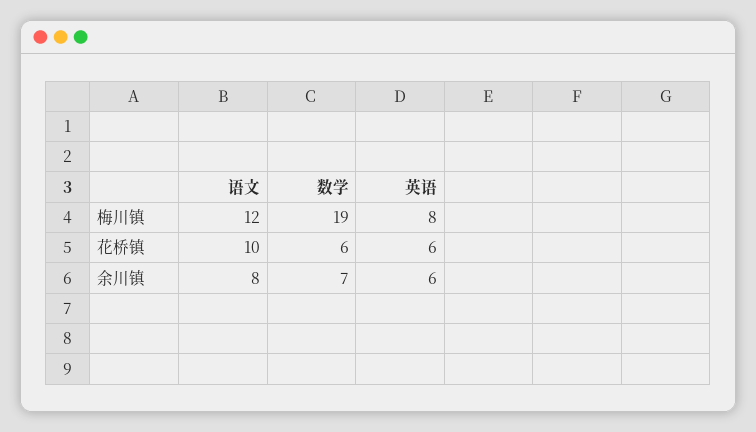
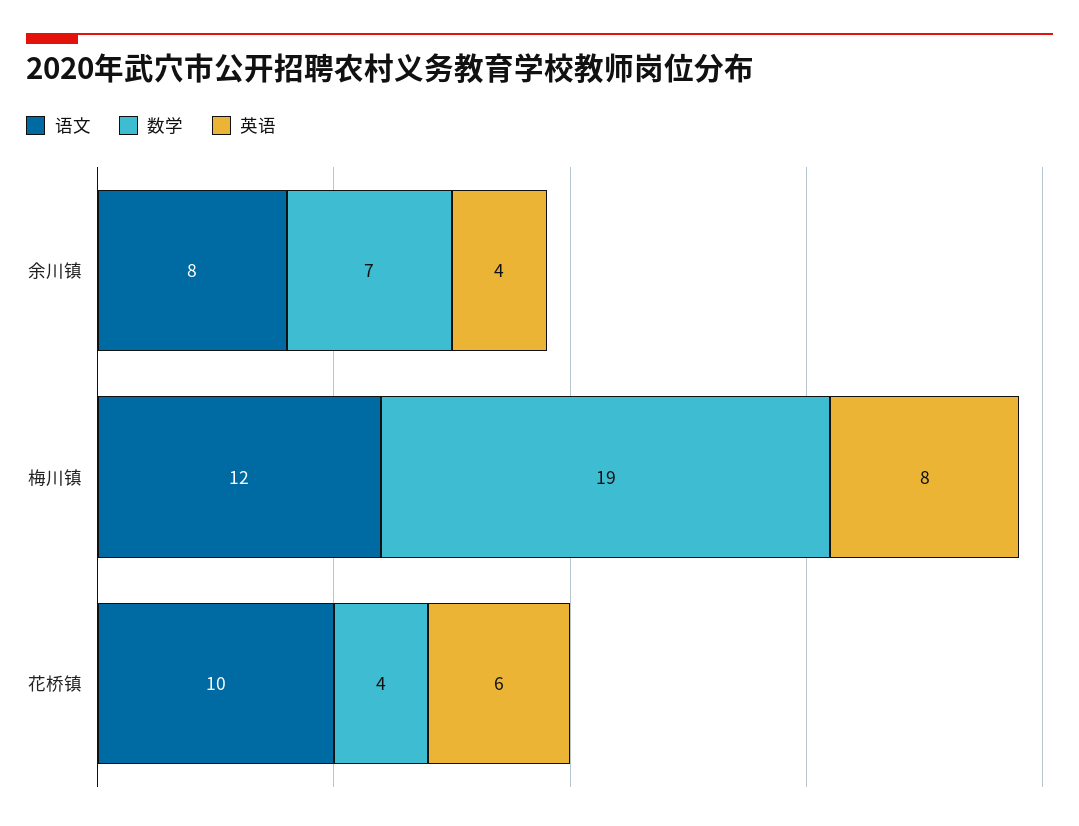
数学, 花桥镇: 6 -> 4
英语, 余川镇: 6 -> 4

